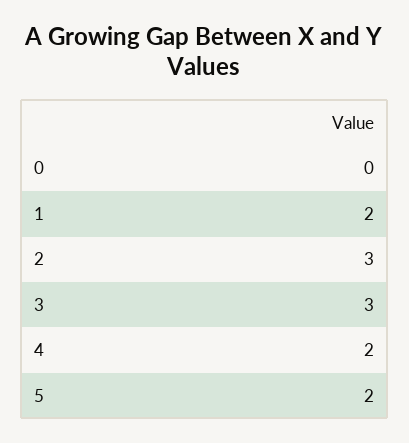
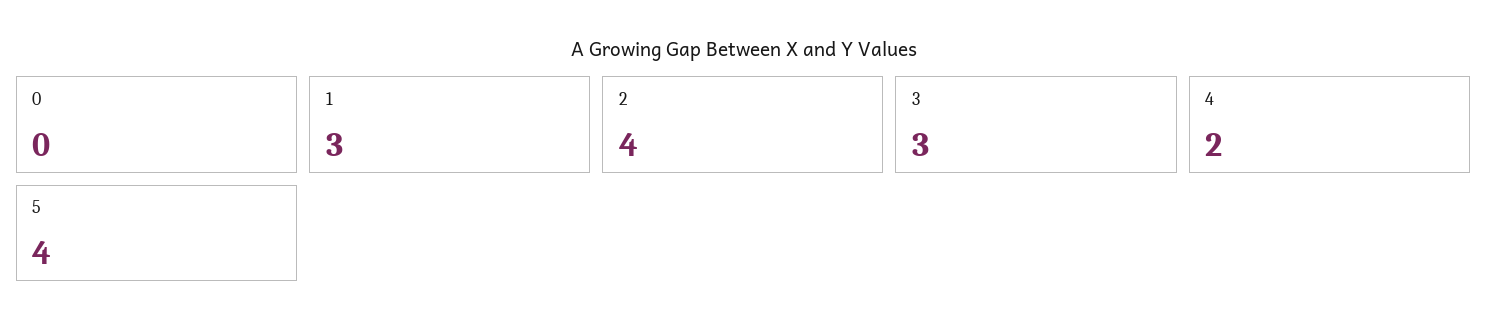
1: 2 -> 3
2: 3 -> 4
5: 2 -> 4

